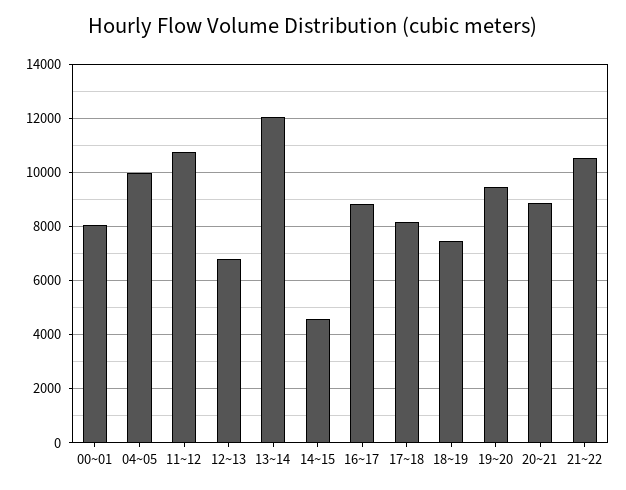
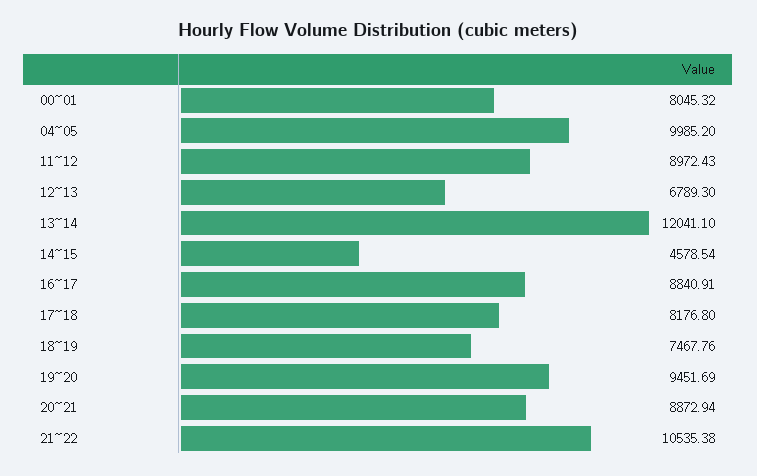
11~12: 10750 -> 8972.43

